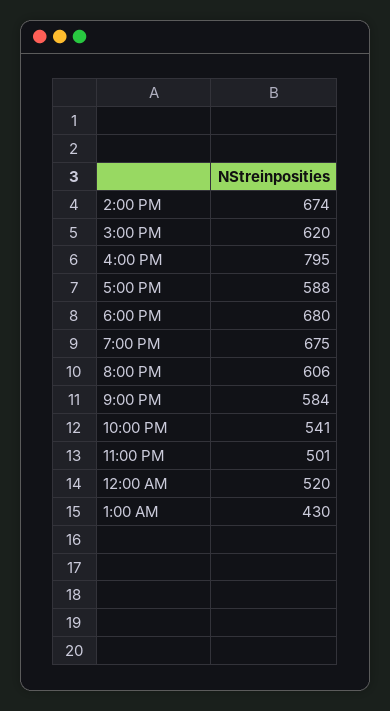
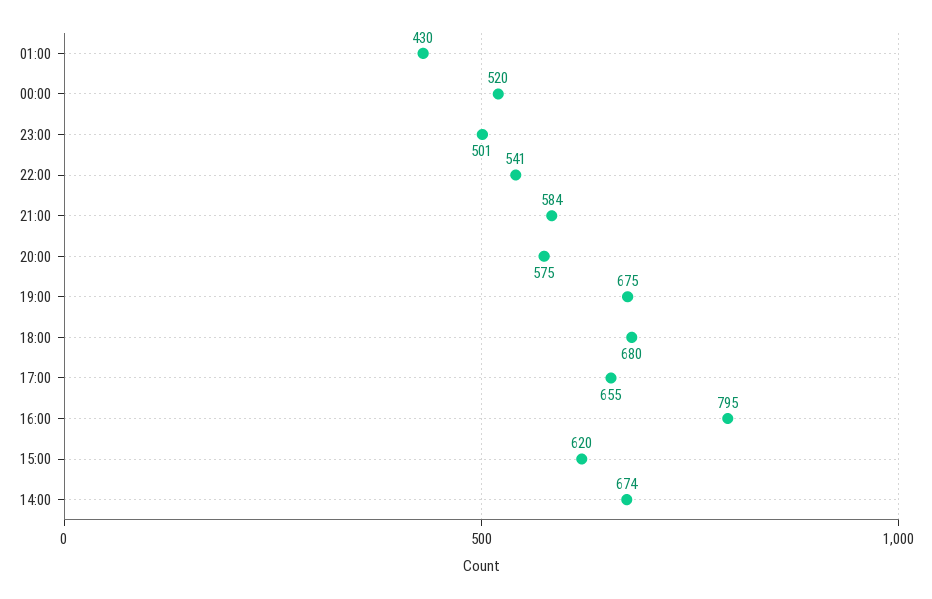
5:00 PM: 588 -> 655
8:00 PM: 606 -> 575

